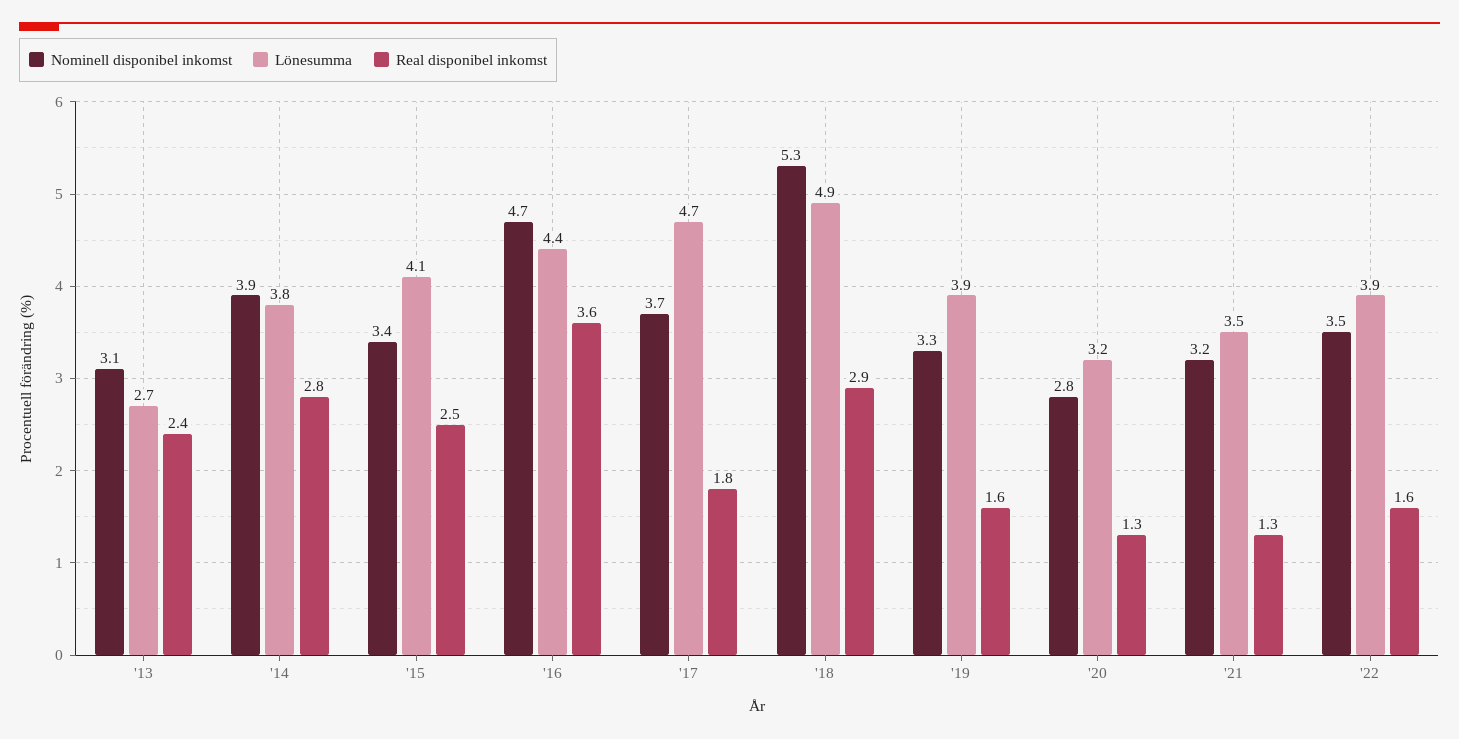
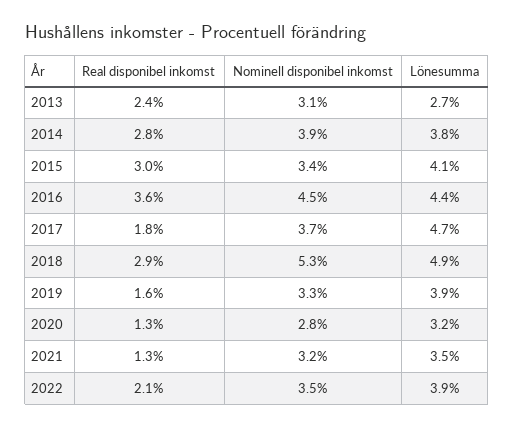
Real disponibel inkomst, '15: 2.5 -> 3
Nominell disponibel inkomst, '16: 4.7 -> 4.5
Real disponibel inkomst, '22: 1.6 -> 2.1

